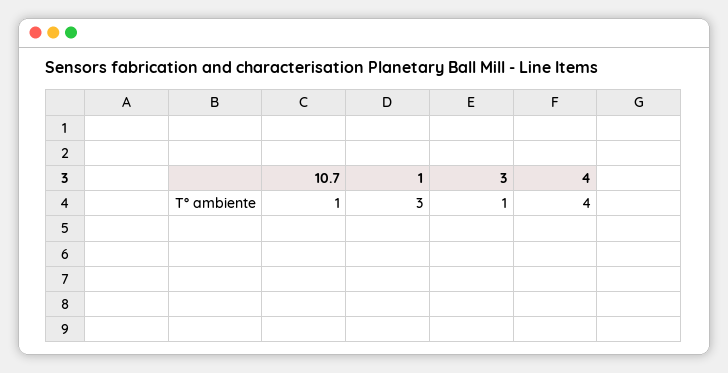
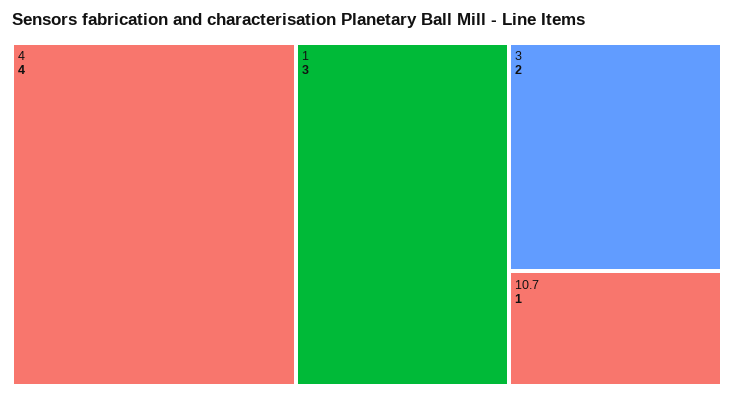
3: 1 -> 2

